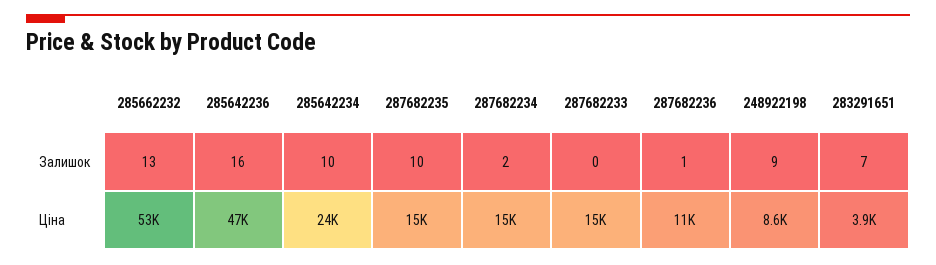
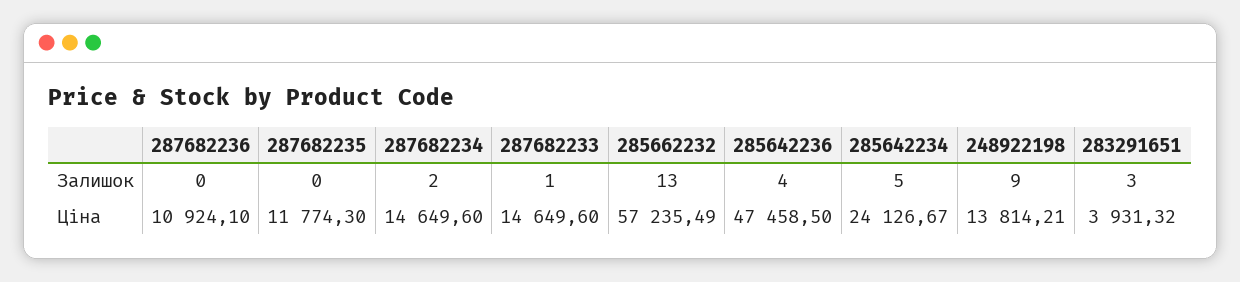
285642236, Залишок: 16 -> 4
285642234, Залишок: 10 -> 5
287682235, Залишок: 10 -> 0
287682233, Залишок: 0 -> 1
287682236, Залишок: 1 -> 0
283291651, Залишок: 7 -> 3
285662232, Ціна: 53000 -> 57235.49
287682235, Ціна: 15000 -> 11774.3
248922198, Ціна: 8600 -> 13814.21

